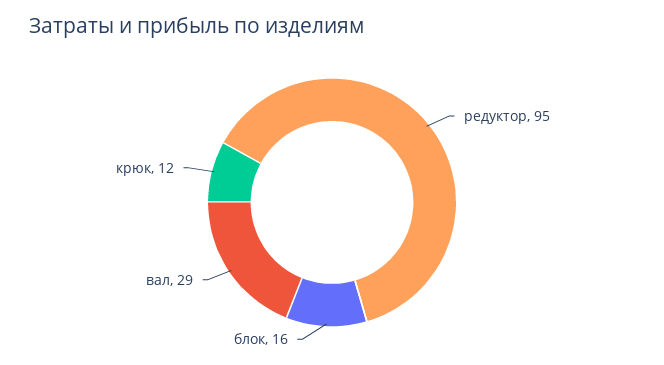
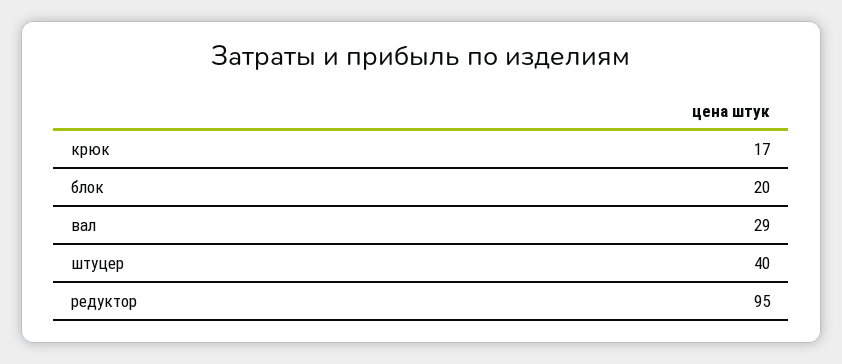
блок: 16 -> 20
крюк: 12 -> 17
штуцер: none -> 40

